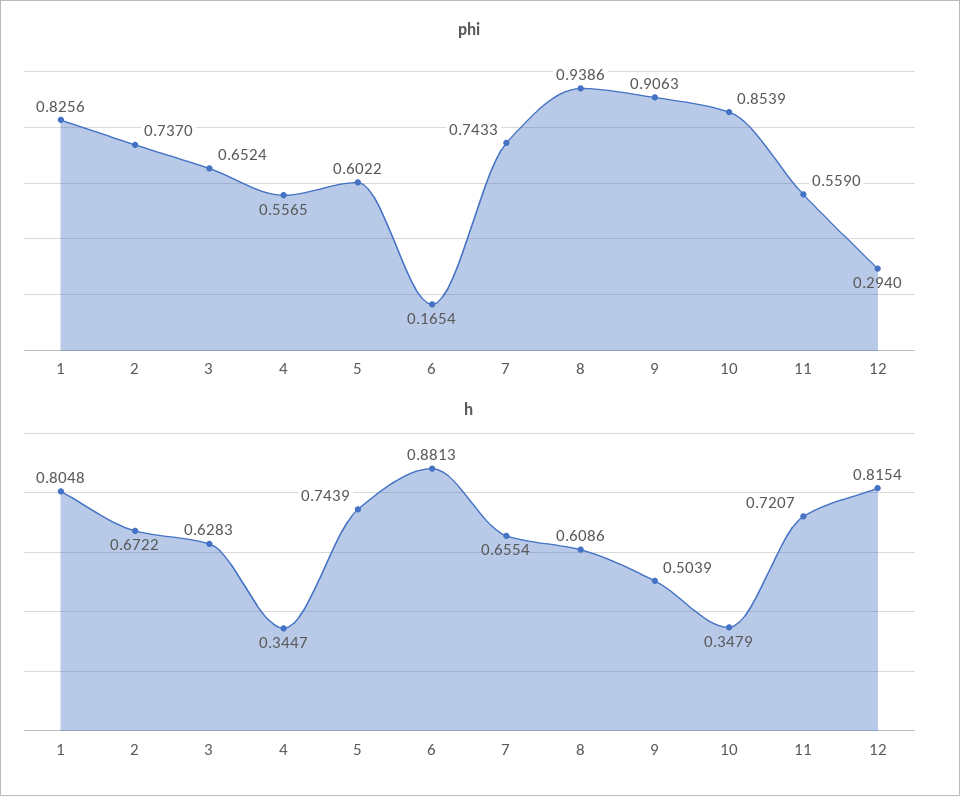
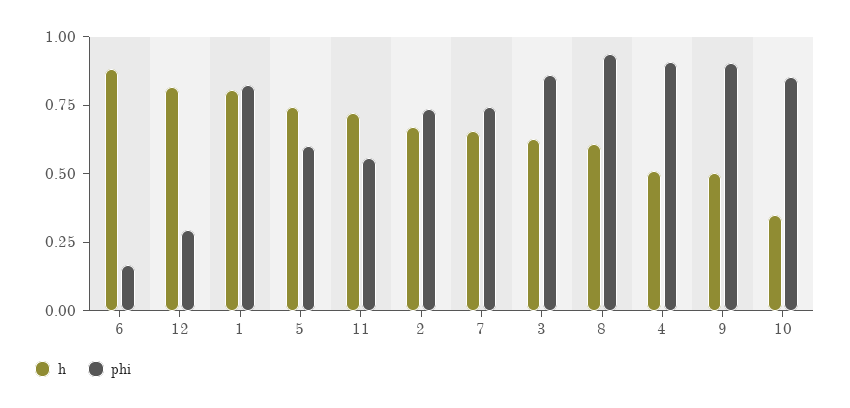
phi, 3: 0.6524 -> 0.85
phi, 4: 0.5565 -> 0.9
h, 4: 0.3447 -> 0.5

